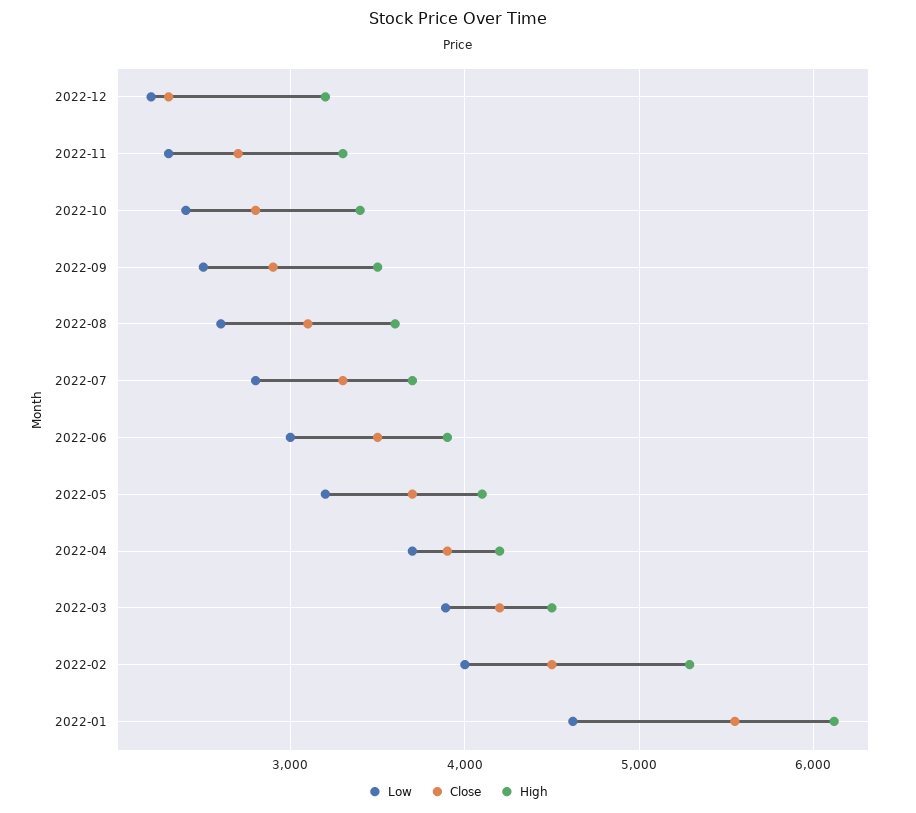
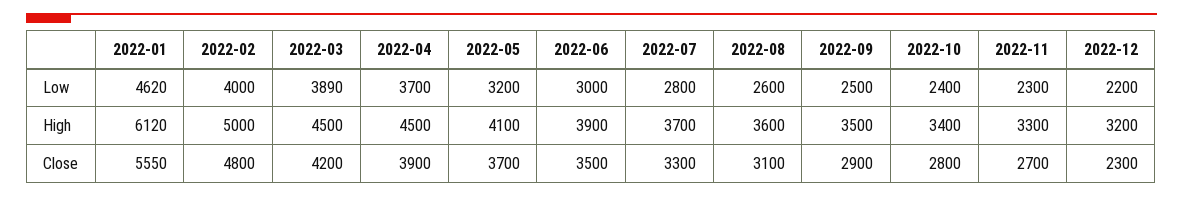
High, 2022-04: 4200 -> 4500
Close, 2022-02: 4500 -> 4800
High, 2022-02: 5300 -> 5000

